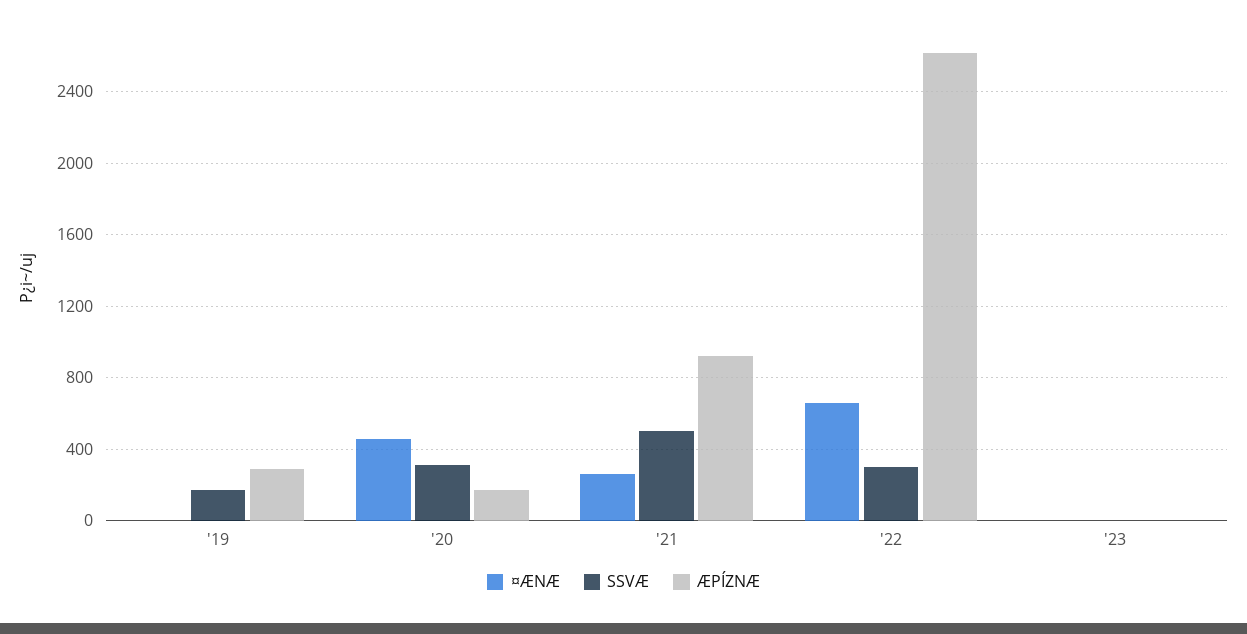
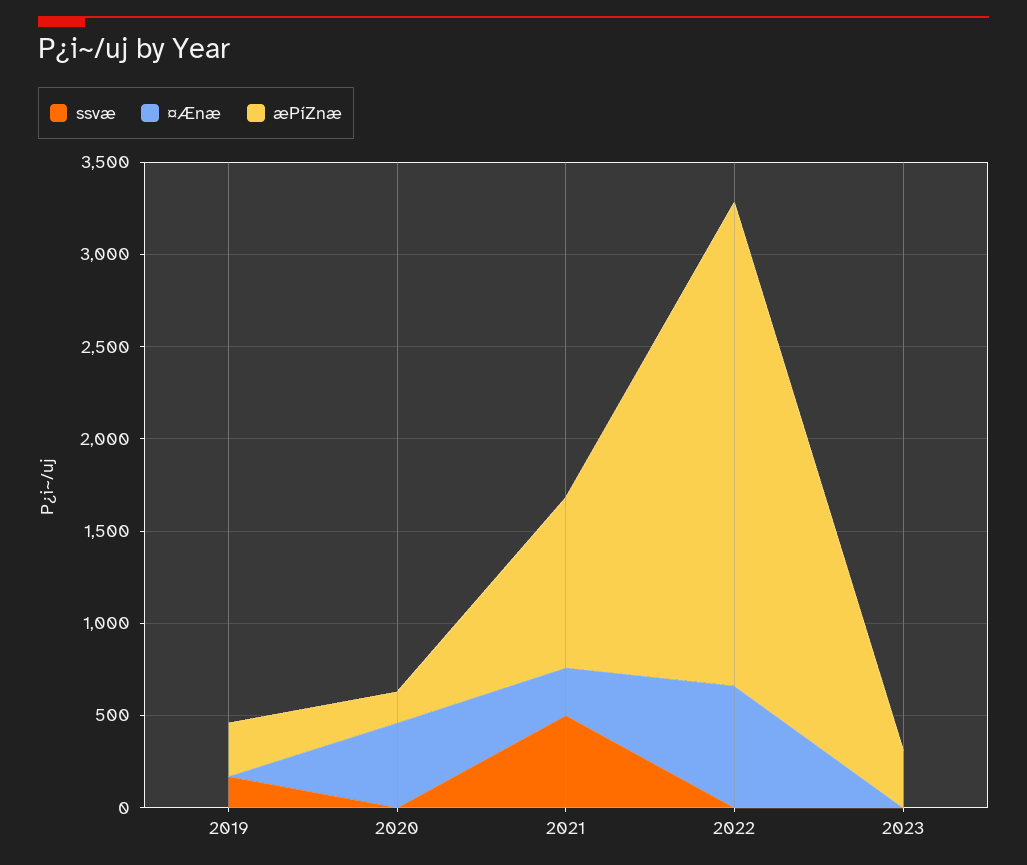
SSVÆ, '20: 300 -> 0
SSVÆ, '22: 300 -> 0
ÆPÍZNÆ, '23: 0 -> 300

